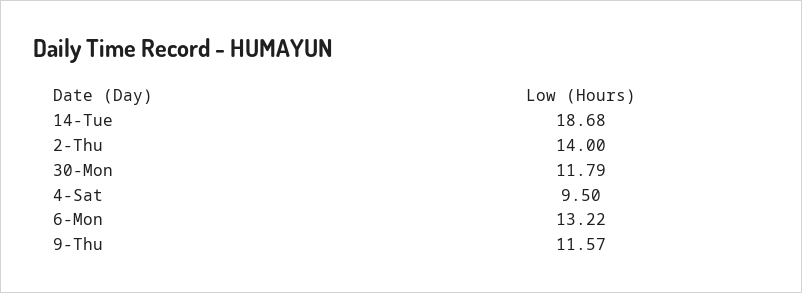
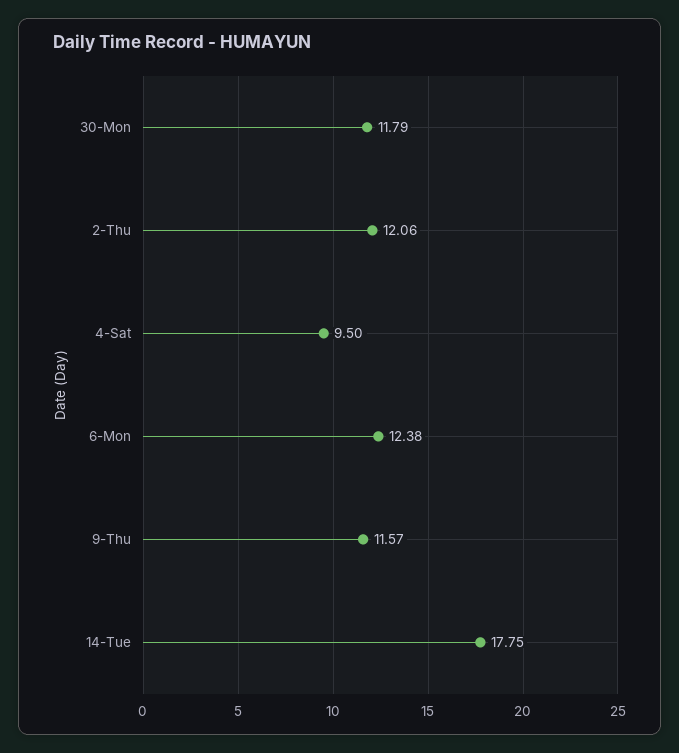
14-Tue: 18.68 -> 17.75
2-Thu: 14 -> 12.06
6-Mon: 13.22 -> 12.38

